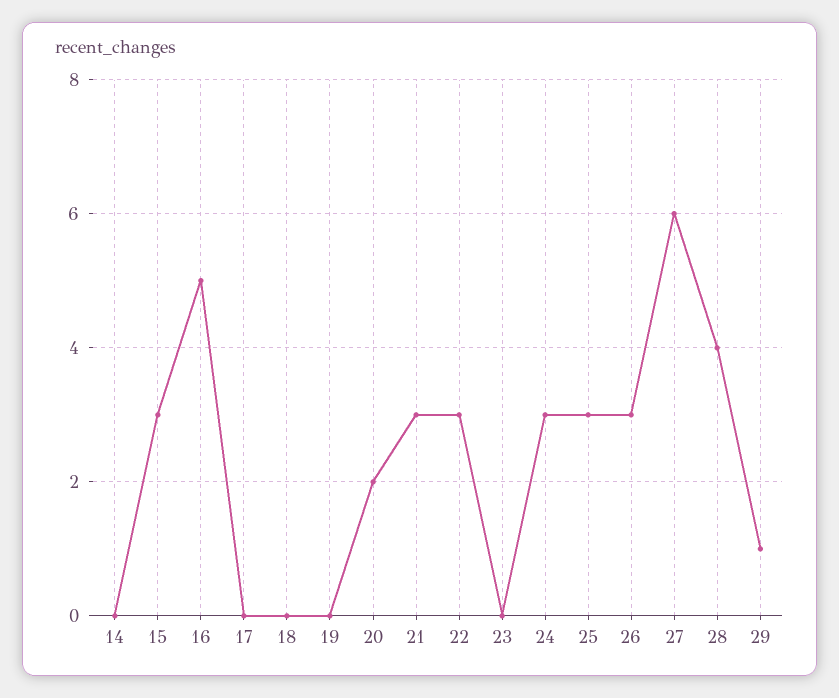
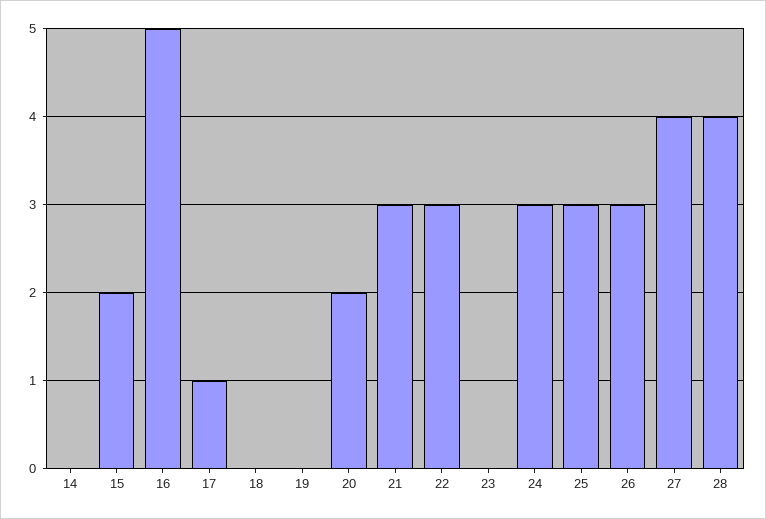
15: 3 -> 2
17: 0 -> 1
27: 6 -> 4
29: 1 -> none

